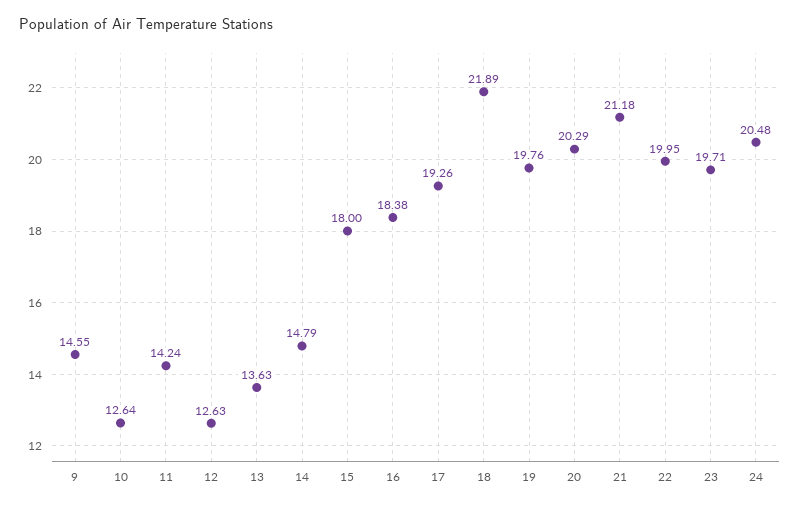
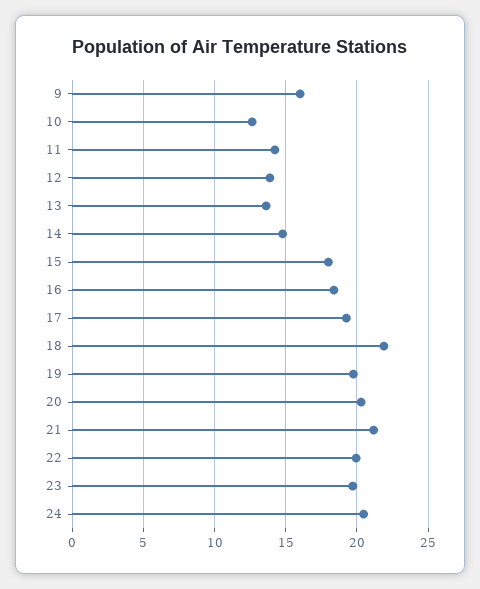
9: 14.55 -> 16
12: 12.63 -> 14

